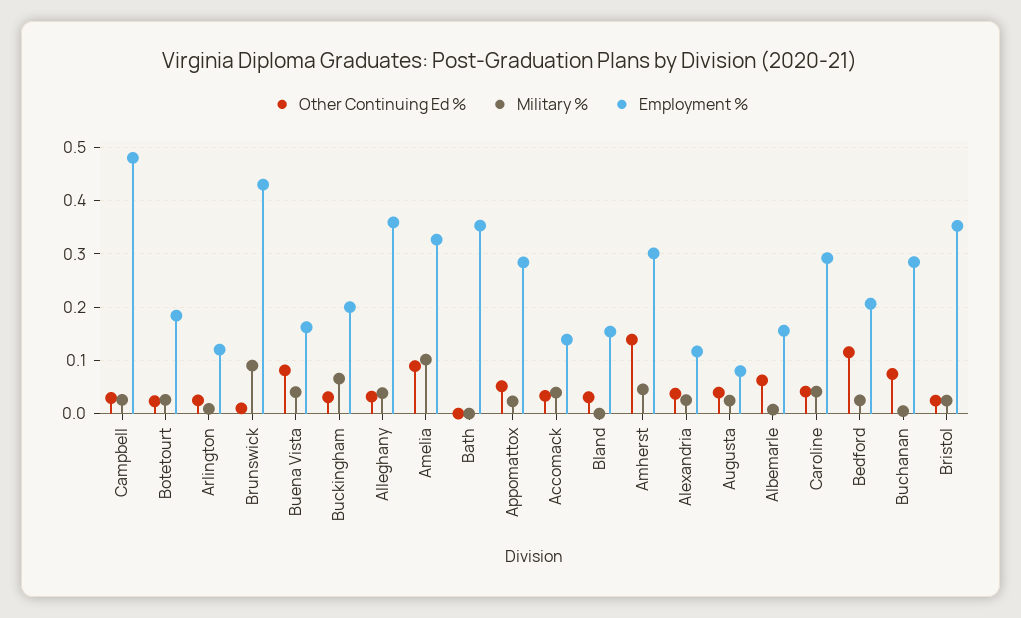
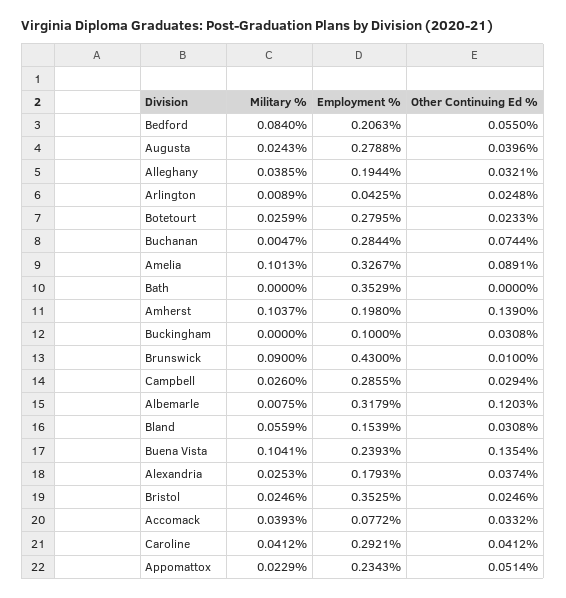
Employment %, Campbell: 0.48 -> 0.2855
Employment %, Botetourt: 0.18 -> 0.2795
Employment %, Arlington: 0.12 -> 0.0425
Other Continuing Ed %, Buena Vista: 0.08 -> 0.1354
Military %, Buena Vista: 0.04 -> 0.1041
Employment %, Buena Vista: 0.16 -> 0.2393
Military %, Buckingham: 0.06 -> 0
Employment %, Buckingham: 0.2 -> 0.1
Employment %, Alleghany: 0.36 -> 0.1944
Employment %, Appomattox: 0.28 -> 0.2343
Employment %, Accomack: 0.14 -> 0.0772
Military %, Bland: 0 -> 0.0559
Military %, Amherst: 0.04 -> 0.1037
Employment %, Amherst: 0.3 -> 0.198
Employment %, Alexandria: 0.12 -> 0.1793
Employment %, Augusta: 0.08 -> 0.2788
Other Continuing Ed %, Albemarle: 0.06 -> 0.1203
Employment %, Albemarle: 0.16 -> 0.3179
Other Continuing Ed %, Bedford: 0.12 -> 0.055
Military %, Bedford: 0.02 -> 0.084

